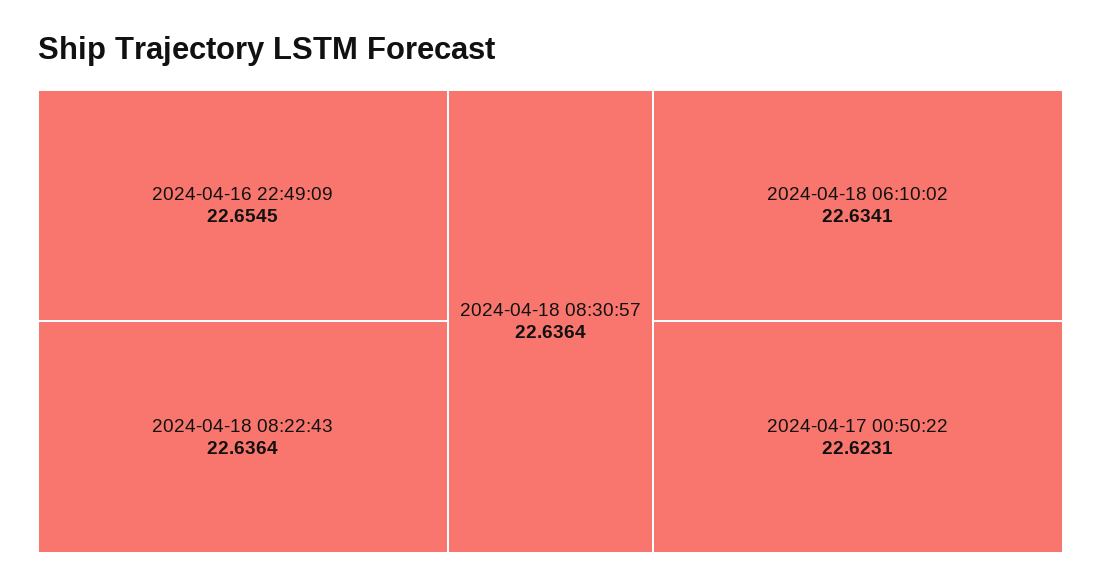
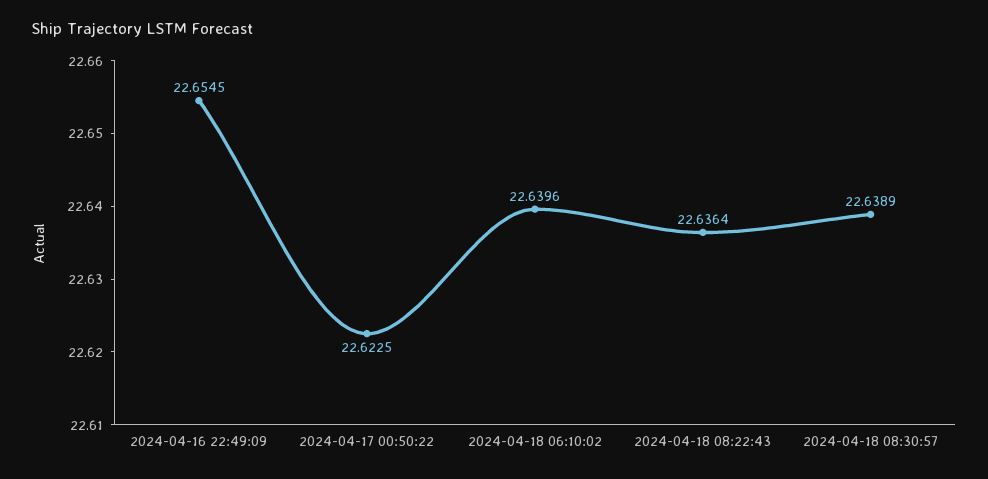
2024-04-18 08:30:57: 22.6364 -> 22.6389
2024-04-18 06:10:02: 22.6341 -> 22.6396
2024-04-17 00:50:22: 22.6231 -> 22.6225

